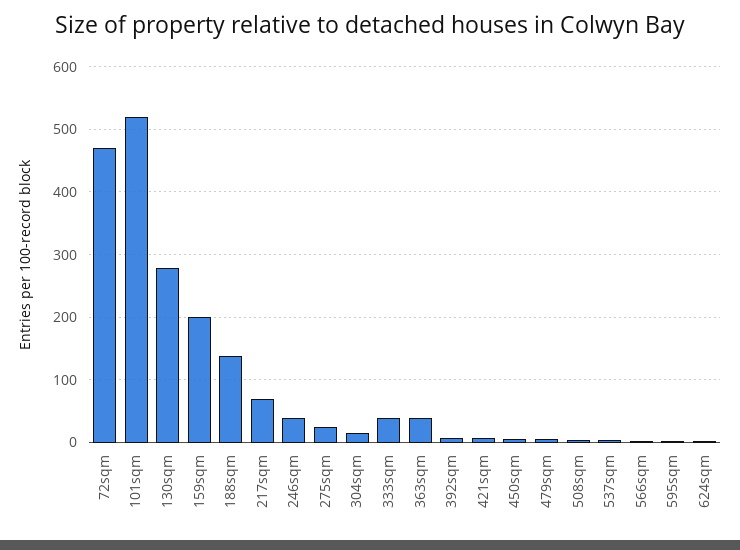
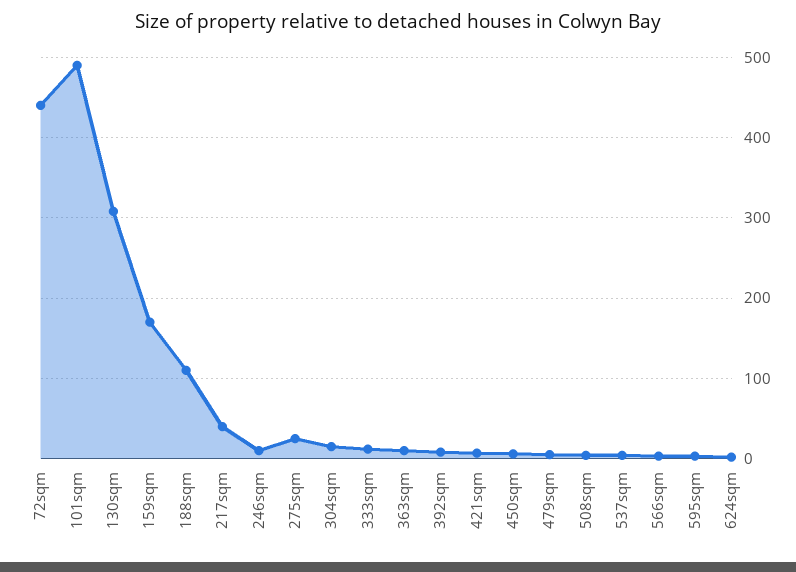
72sqm: 470 -> 440
101sqm: 520 -> 490
130sqm: 280 -> 310
159sqm: 200 -> 170
188sqm: 140 -> 110
217sqm: 70 -> 40
246sqm: 40 -> 10
333sqm: 40 -> 10
363sqm: 40 -> 10

